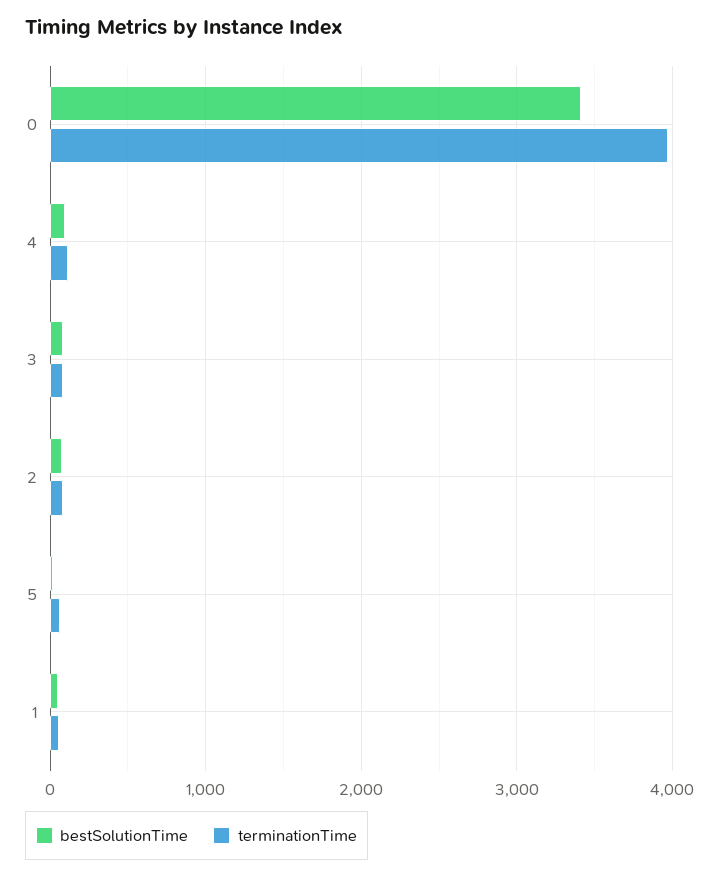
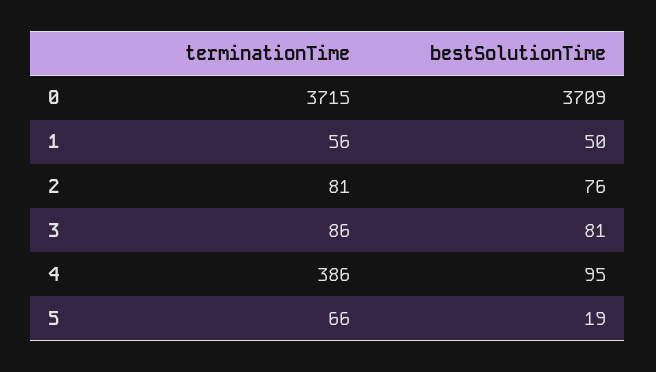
bestSolutionTime, 0: 3400 -> 3709
terminationTime, 0: 4000 -> 3715
terminationTime, 4: 100 -> 386

